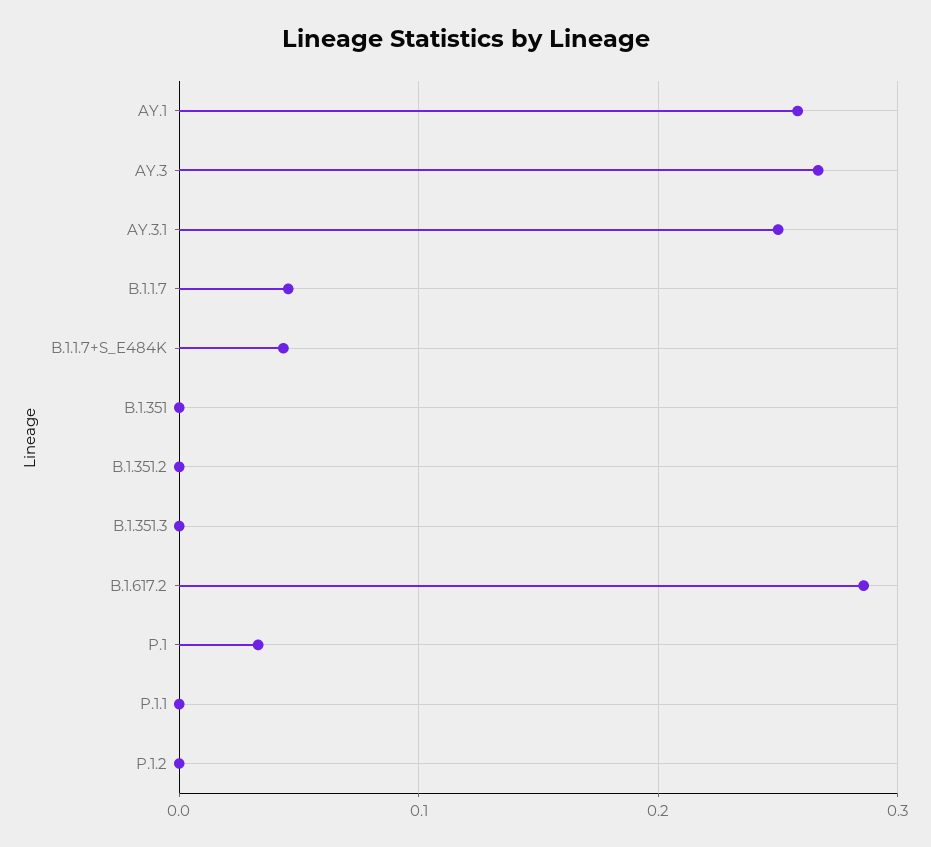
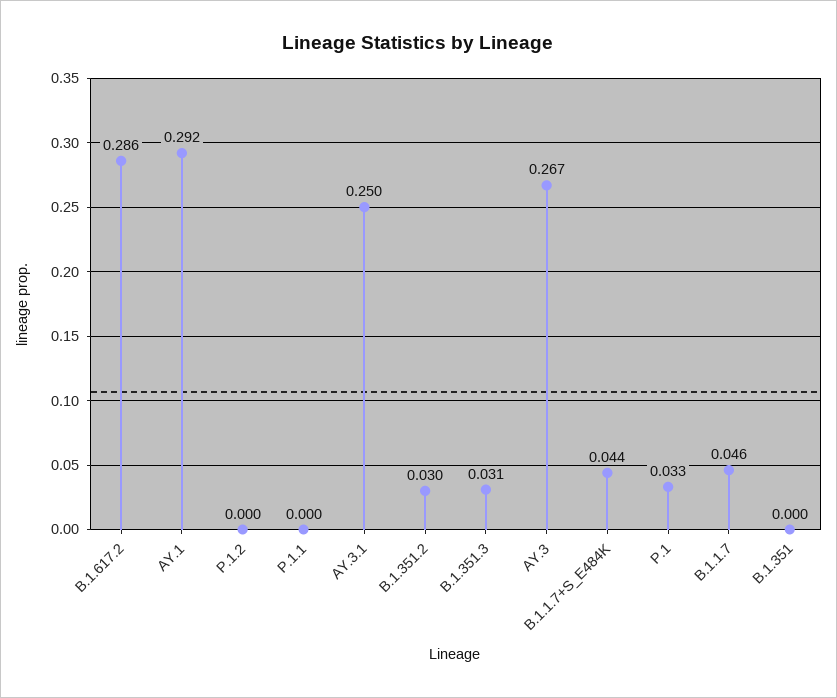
AY.1: 0.26 -> 0.292
B.1.351.2: 0 -> 0.03
B.1.351.3: 0 -> 0.031

